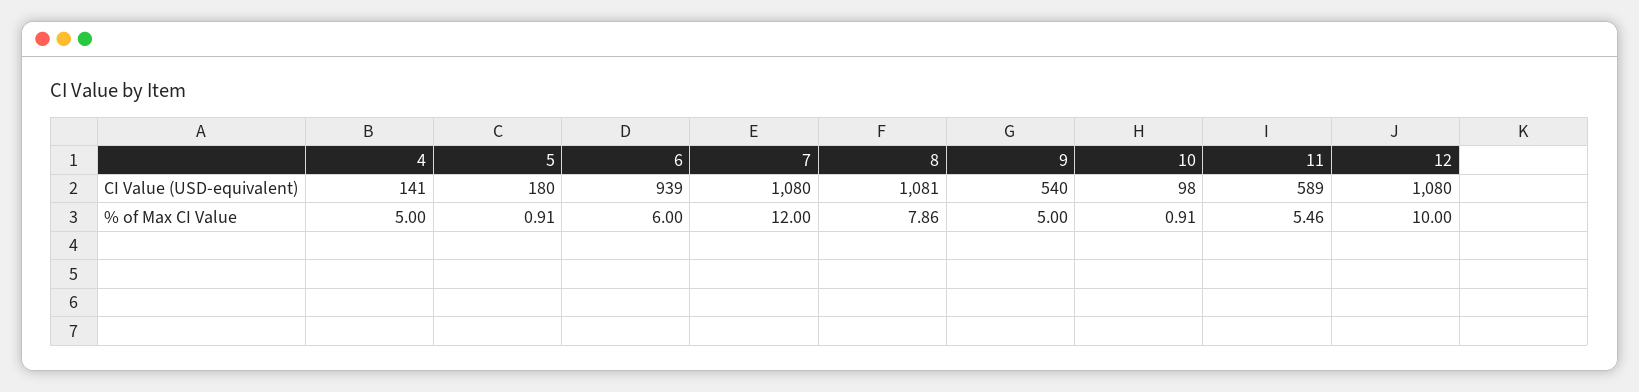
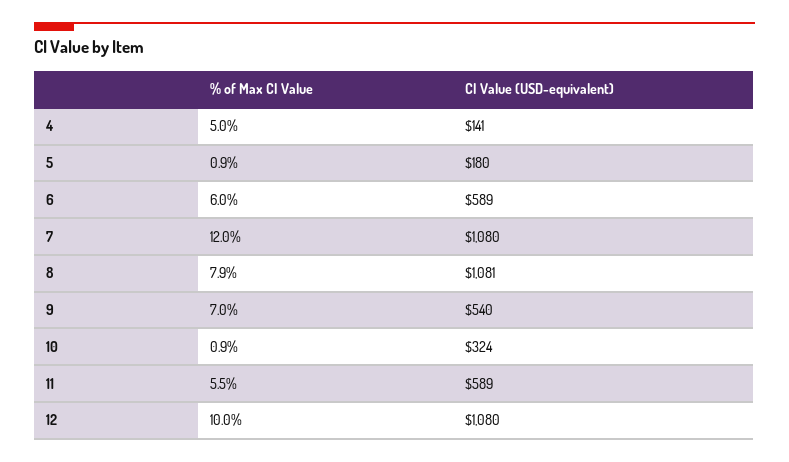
6, CI Value (USD-equivalent): 939 -> 589
10, CI Value (USD-equivalent): 98 -> 324
9, % of Max CI Value: 5 -> 7

